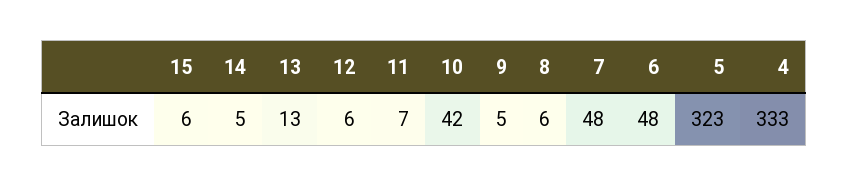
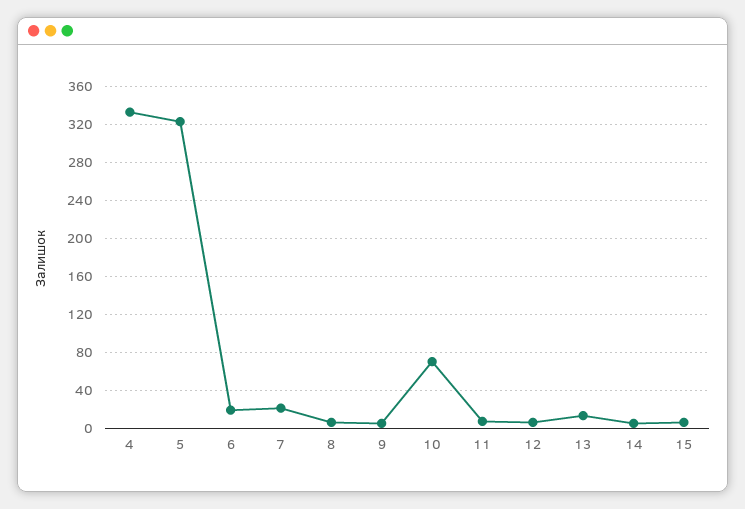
10: 42 -> 70
7: 48 -> 20
6: 48 -> 20

